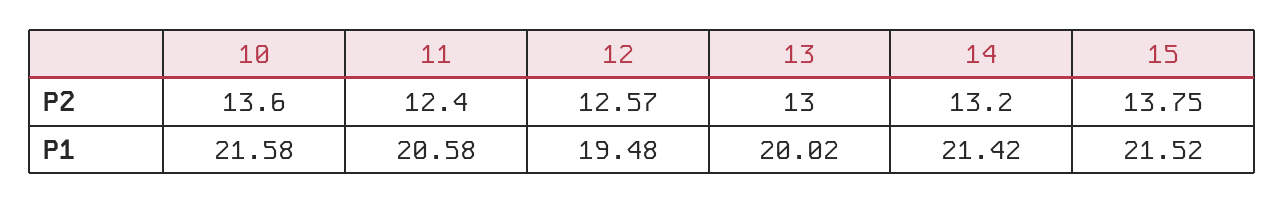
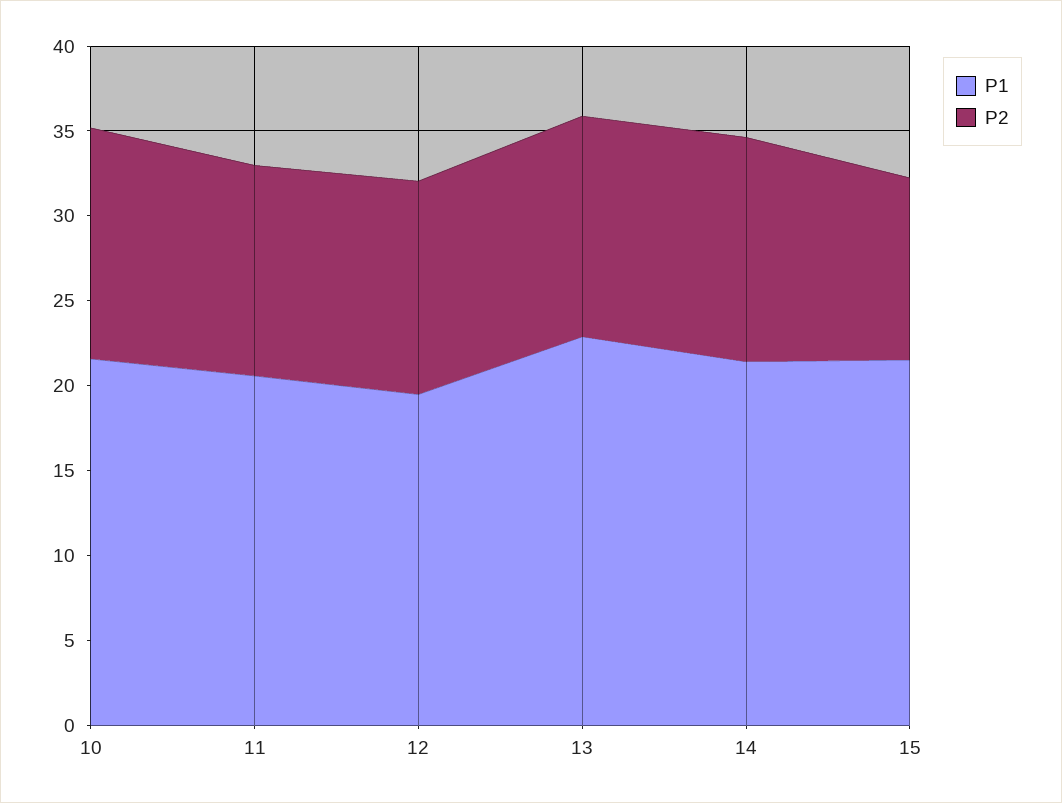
P2, 15: 13.75 -> 11
P1, 13: 20.02 -> 23

